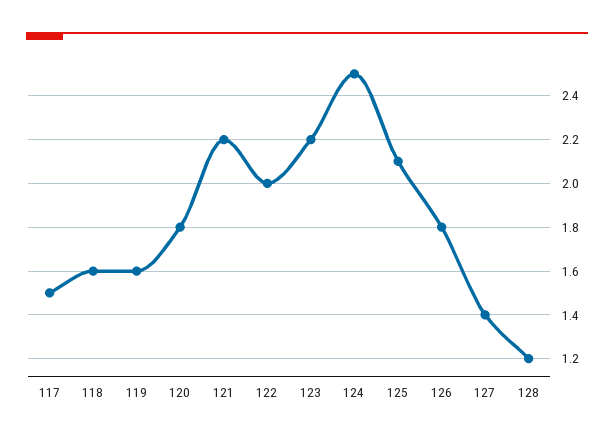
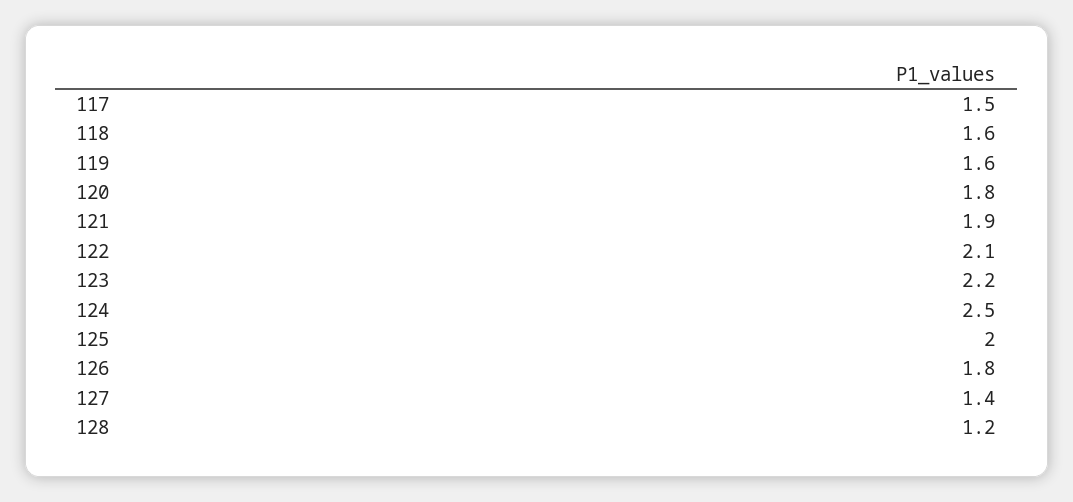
121: 2.2 -> 1.9
122: 2 -> 2.1
125: 2.1 -> 2

